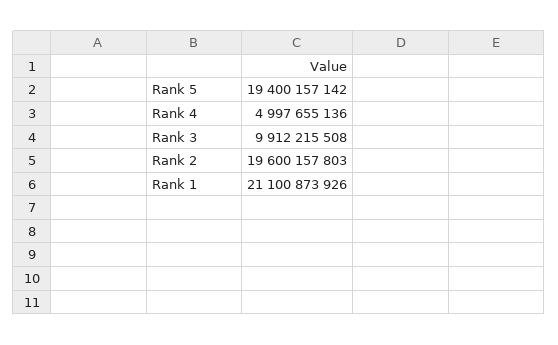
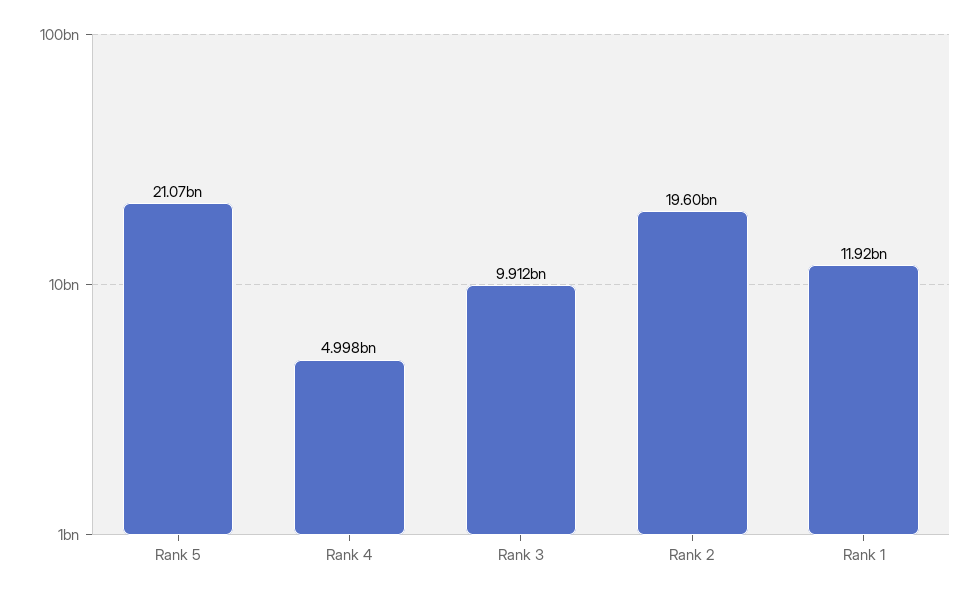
Rank 5: 19400157142 -> 21070000000
Rank 1: 21100873926 -> 11920000000

